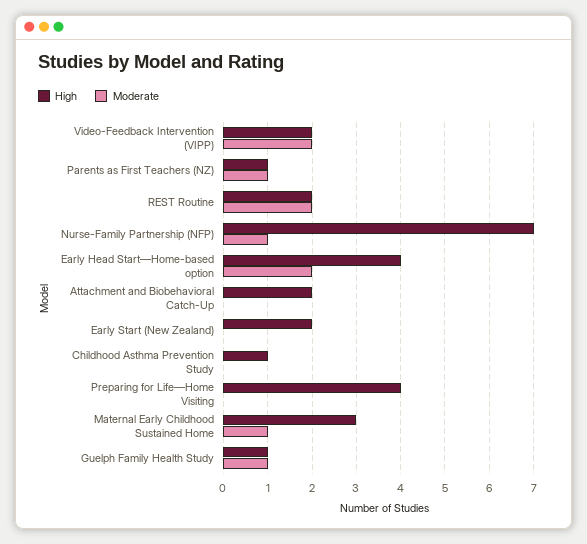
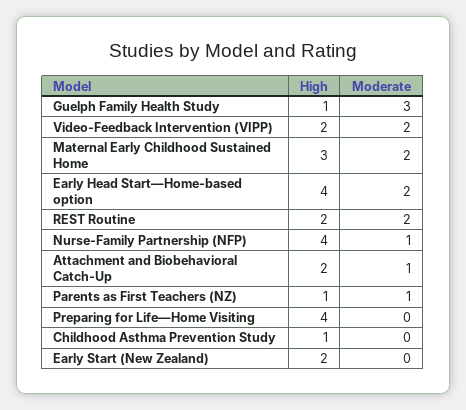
High, Nurse-Family Partnership (NFP): 7 -> 4
Moderate, Attachment and Biobehavioral Catch-Up: 0 -> 1
Moderate, Maternal Early Childhood Sustained Home: 1 -> 2
Moderate, Guelph Family Health Study: 1 -> 3

